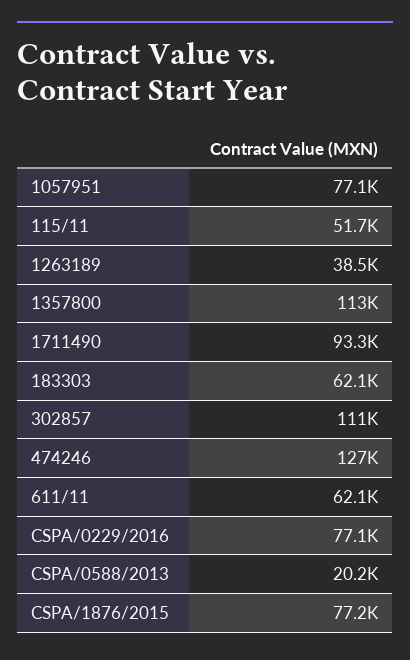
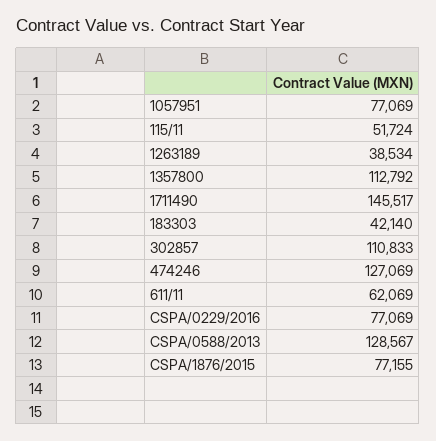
1711490: 93300 -> 145517
183303: 62100 -> 42140
CSPA/0588/2013: 20200 -> 128567

